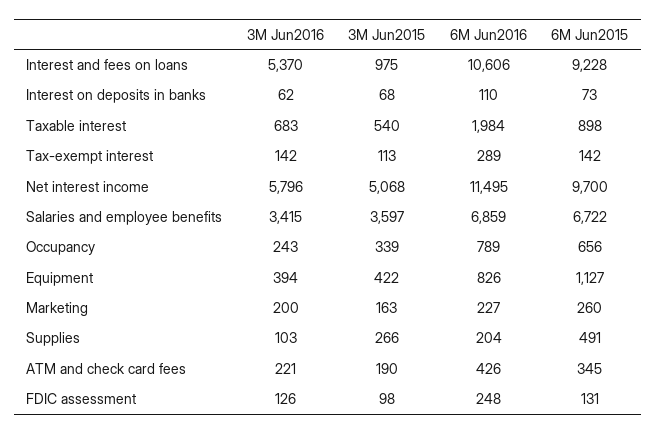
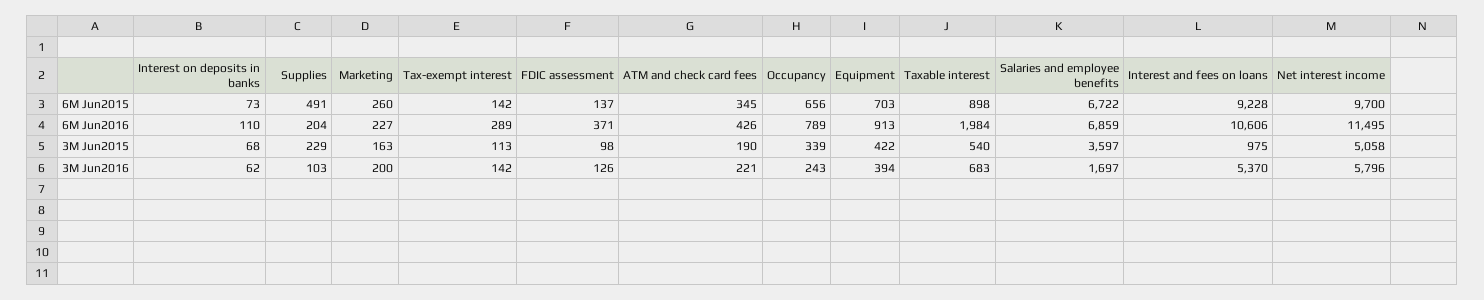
3M Jun2015, Net interest income: 5068 -> 5058
3M Jun2016, Salaries and employee benefits: 3415 -> 1697
6M Jun2016, Equipment: 826 -> 913
6M Jun2015, Equipment: 1127 -> 703
3M Jun2015, Supplies: 266 -> 229
6M Jun2016, FDIC assessment: 248 -> 371
6M Jun2015, FDIC assessment: 131 -> 137

